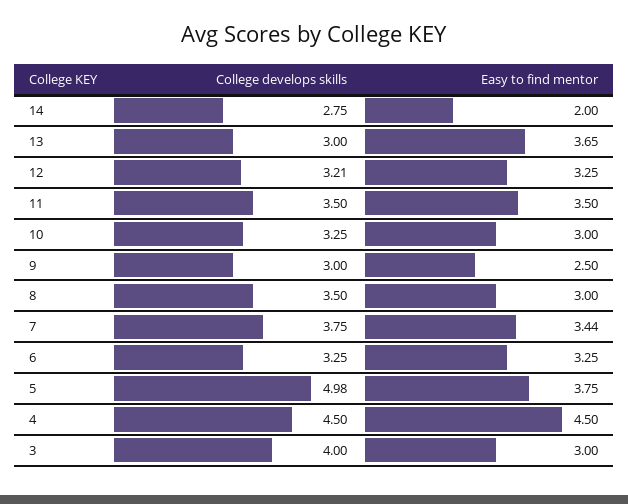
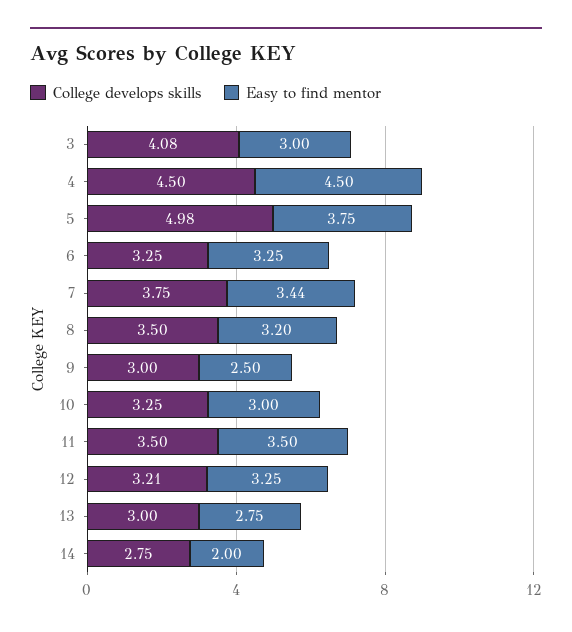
Easy to find mentor, 13: 3.65 -> 2.75
Easy to find mentor, 8: 3 -> 3.2
College develops skills, 3: 4 -> 4.08

